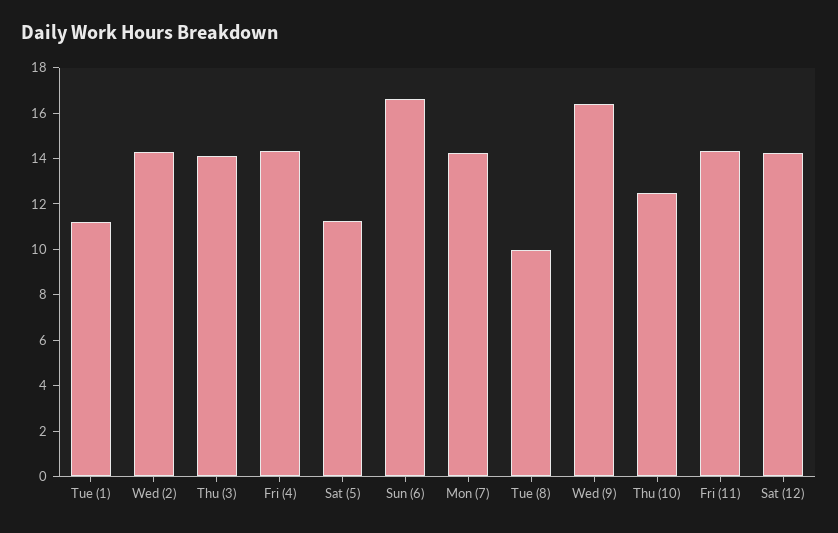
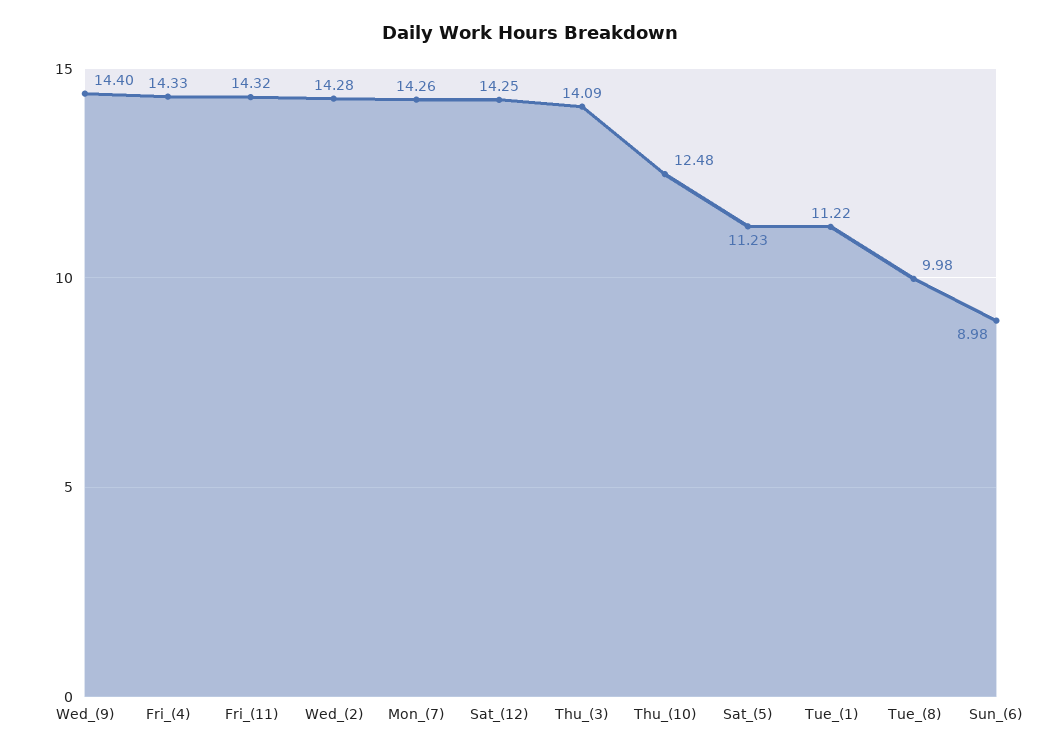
Sun (6): 16.5 -> 8.98
Wed (9): 16.5 -> 14.4

